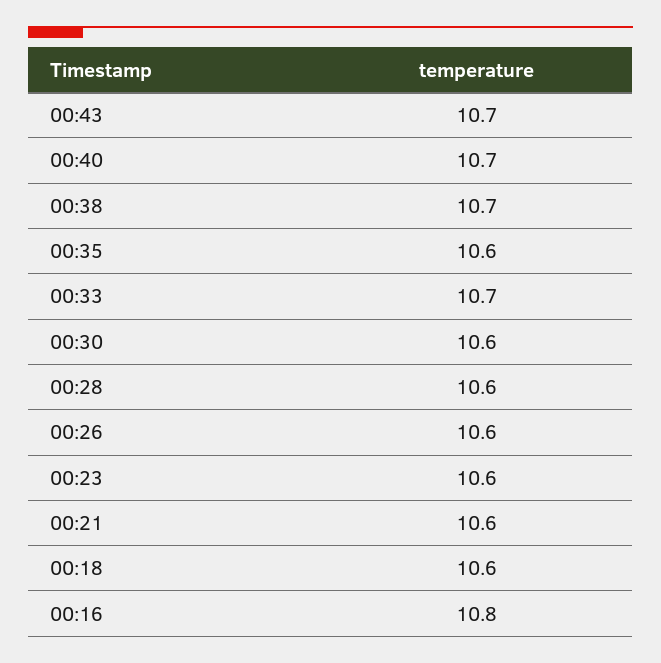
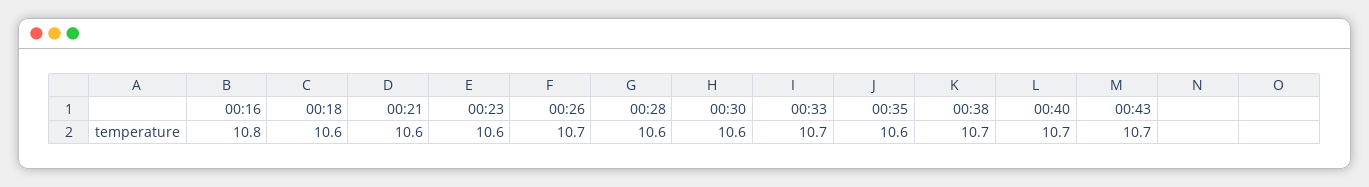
00:26: 10.6 -> 10.7

